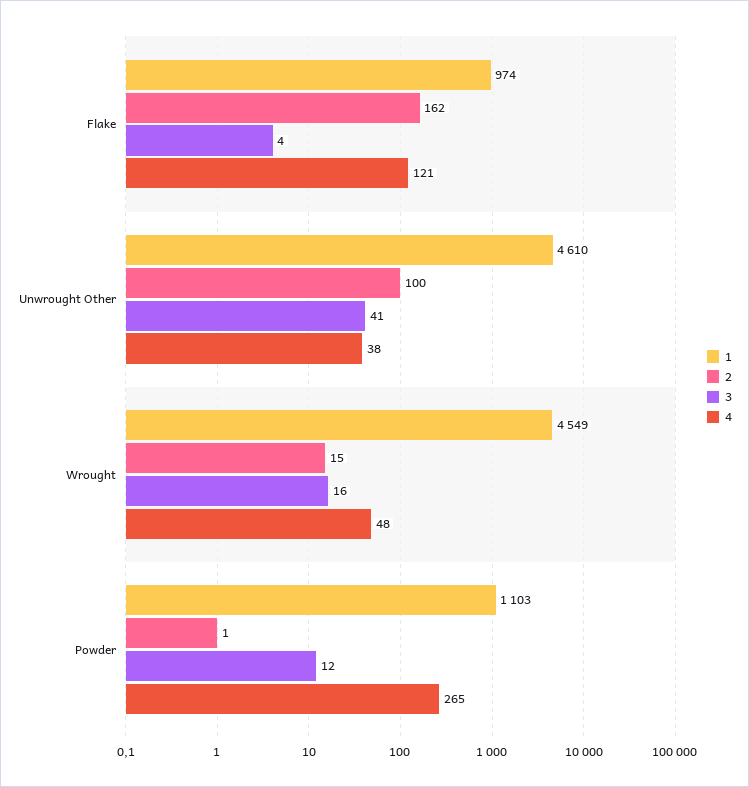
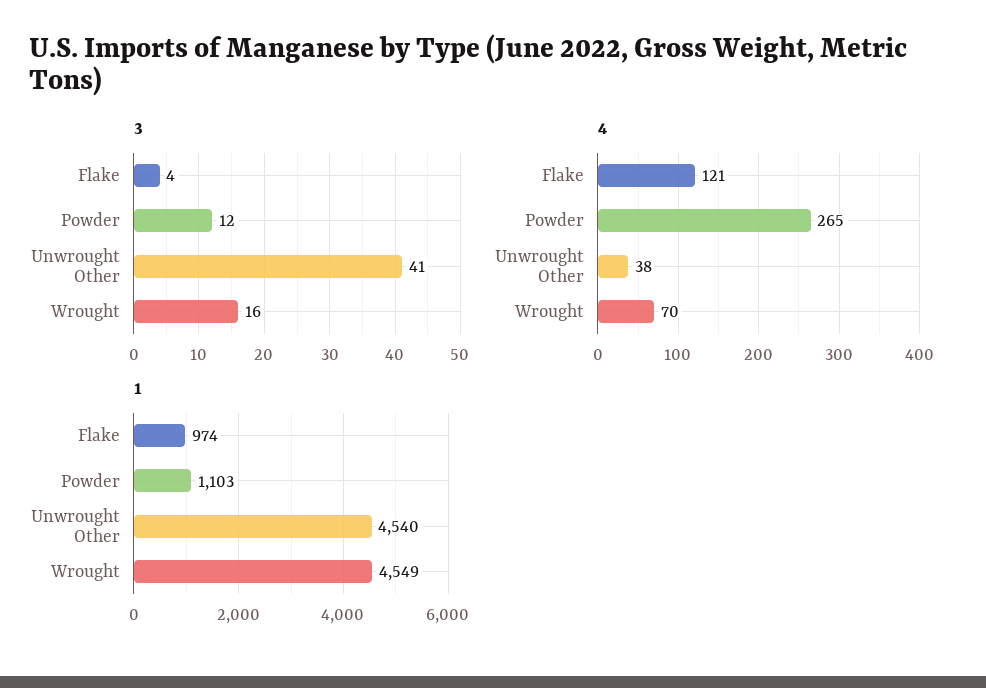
2, Flake: 162 -> none
1, Unwrought Other: 4610 -> 4540
2, Unwrought Other: 100 -> none
2, Wrought: 15 -> none
4, Wrought: 48 -> 70
2, Powder: 1 -> none

